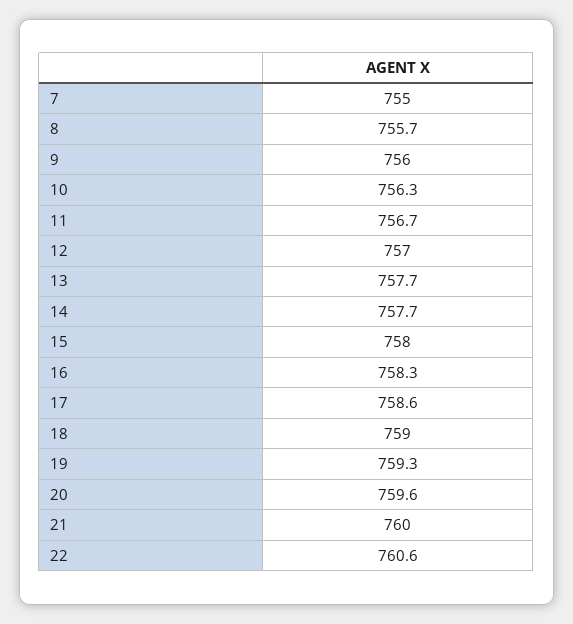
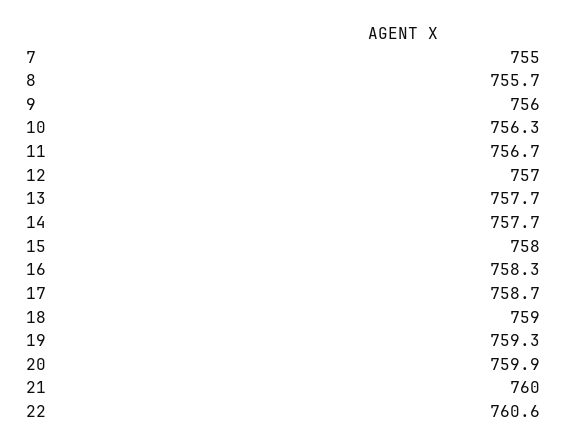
17: 758.6 -> 758.7
20: 759.6 -> 759.9

